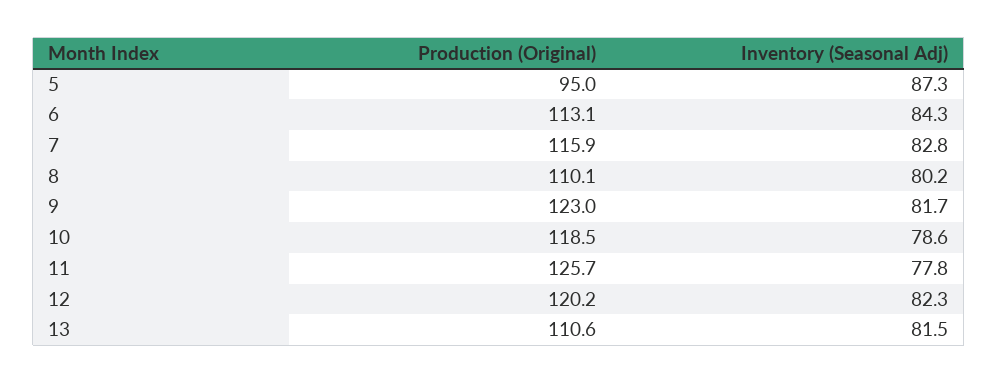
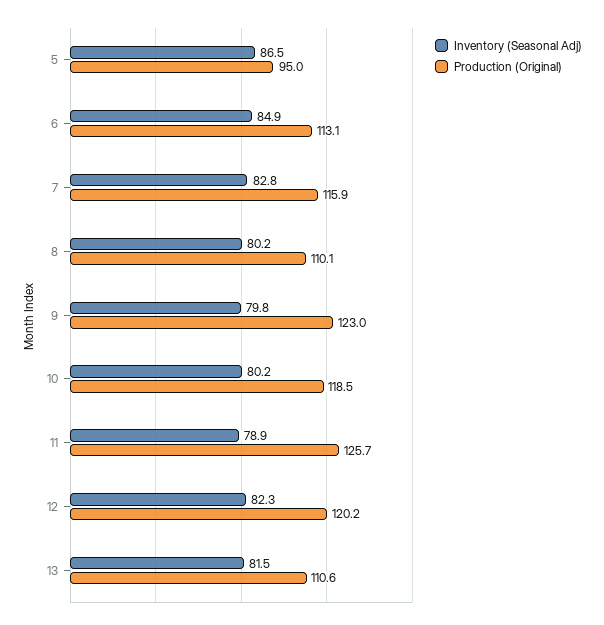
Inventory (Seasonal Adj), 5: 87.3 -> 86.5
Inventory (Seasonal Adj), 6: 84.3 -> 84.9
Inventory (Seasonal Adj), 9: 81.7 -> 79.8
Inventory (Seasonal Adj), 10: 78.6 -> 80.2
Inventory (Seasonal Adj), 11: 77.8 -> 78.9

